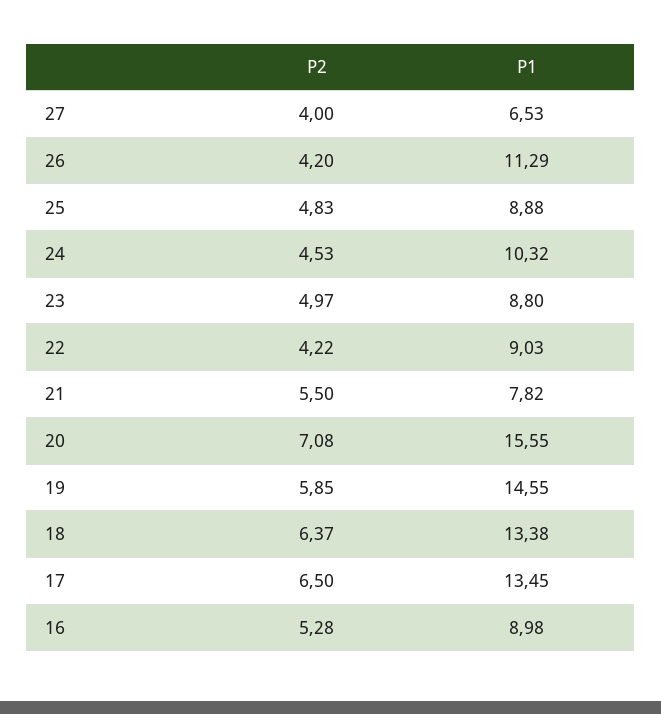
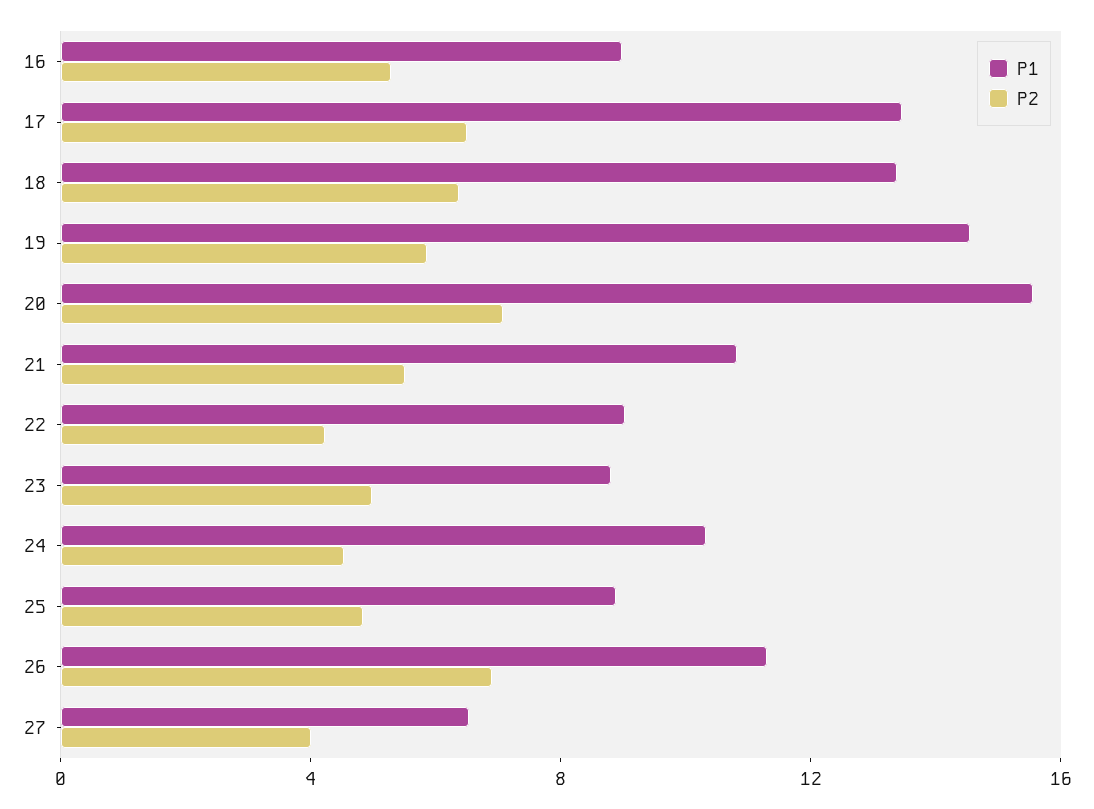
P2, 26: 4.2 -> 7
P1, 21: 7.82 -> 11

